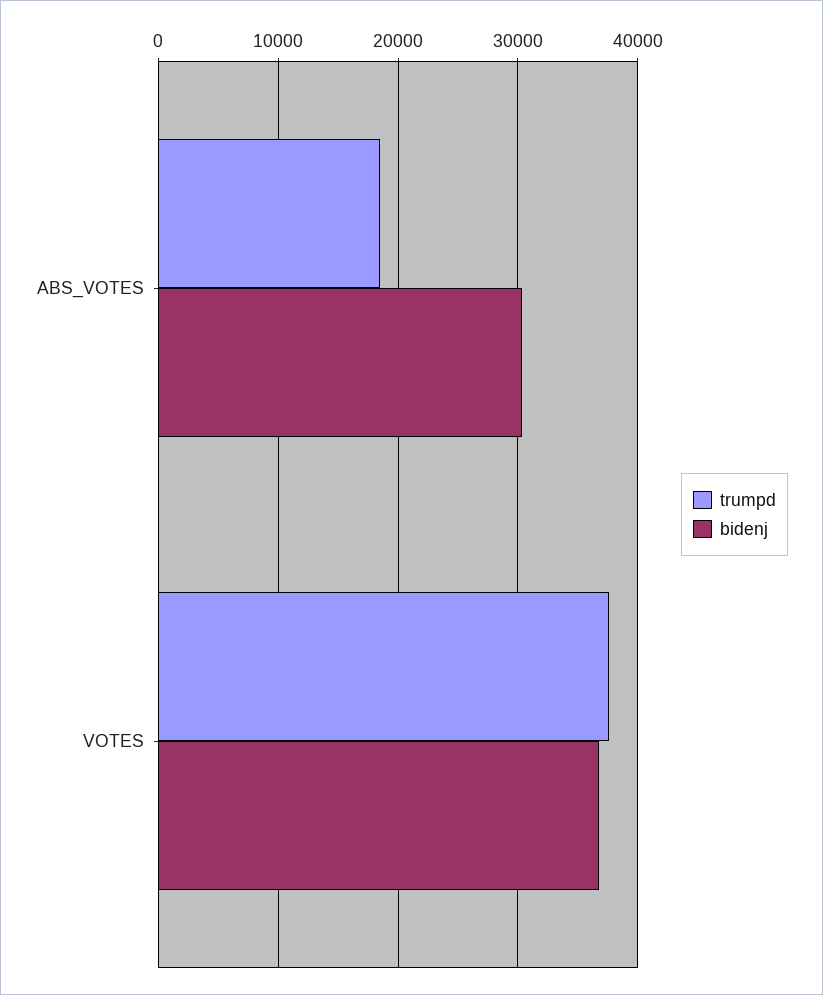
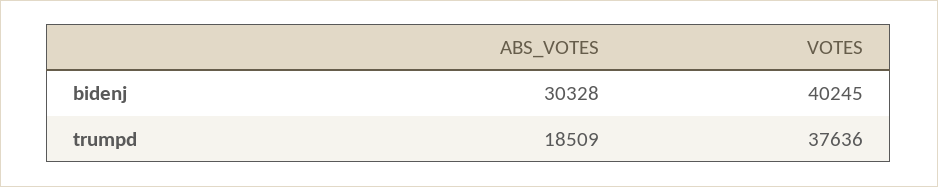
bidenj, VOTES: 37000 -> 40245

